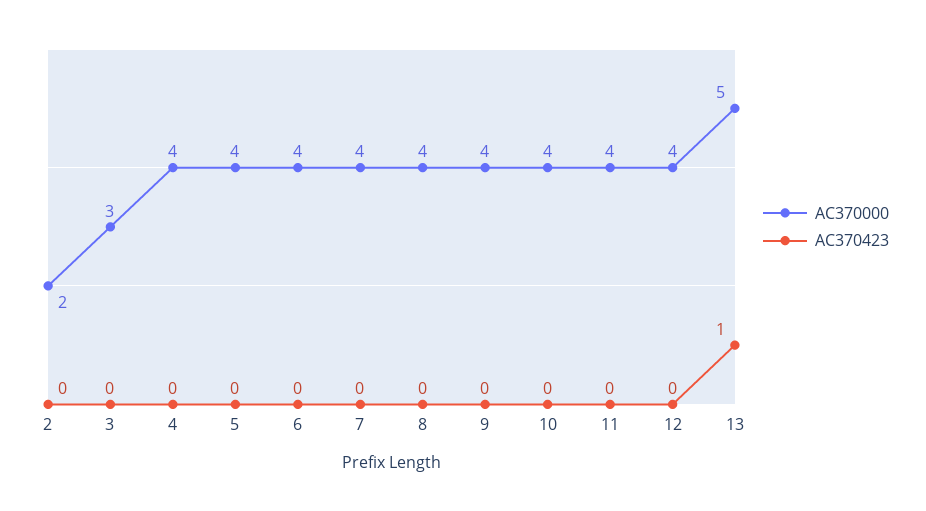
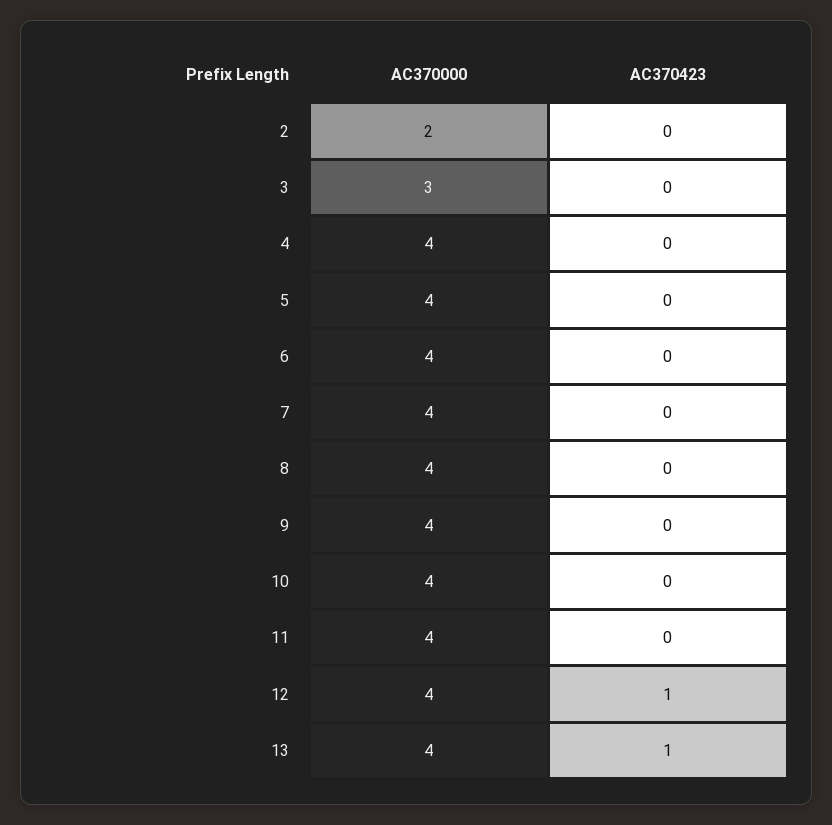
AC370423, 12: 0 -> 1
AC370000, 13: 5 -> 4

